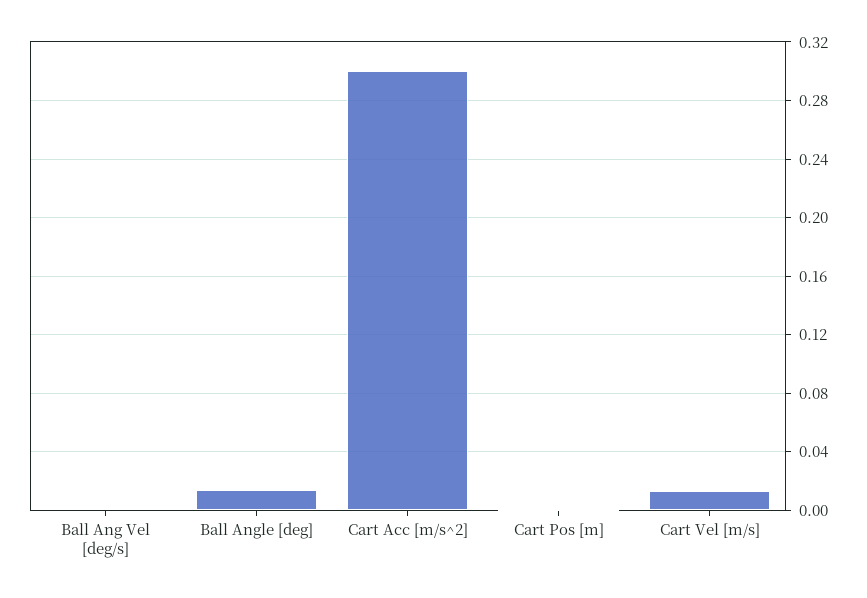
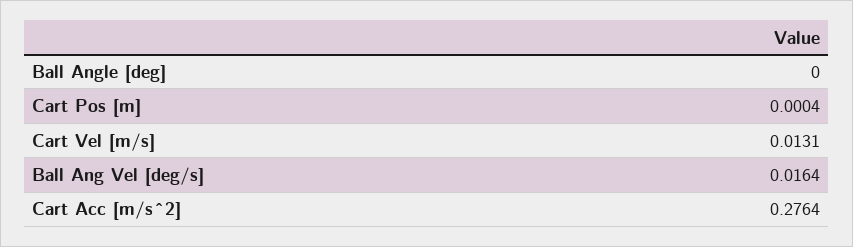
Ball Ang Vel [deg/s]: 0 -> 0.0164
Ball Angle [deg]: 0.015 -> 0
Cart Acc [m/s^2]: 0.3 -> 0.2764

